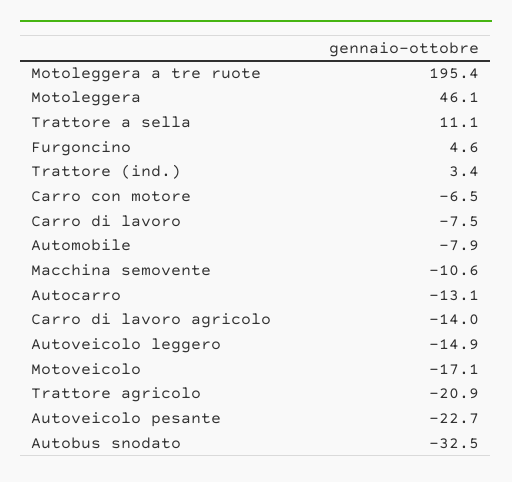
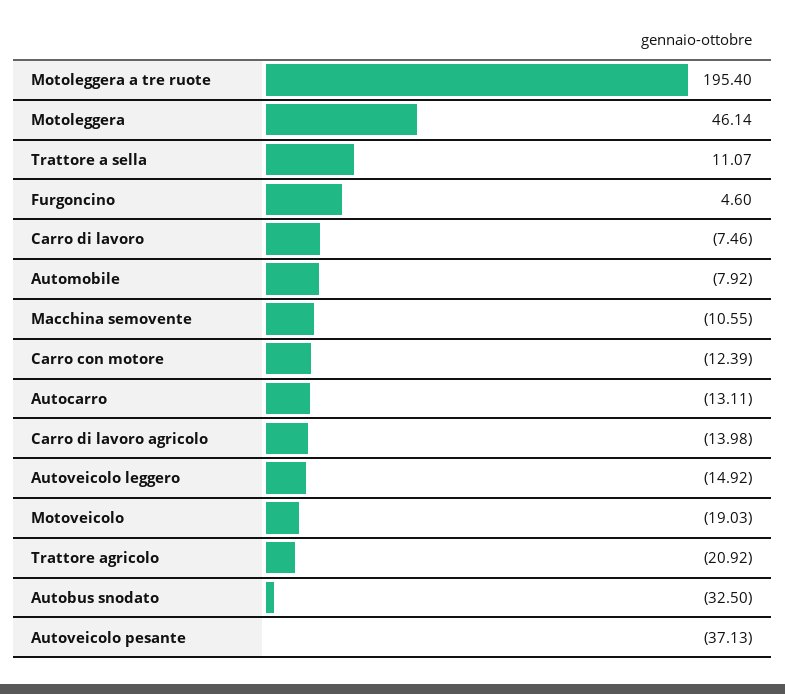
Trattore (ind.): 3.4 -> none
Carro con motore: -6.5 -> -12.39
Motoveicolo: -17.1 -> -19.03
Autoveicolo pesante: -22.7 -> -37.13

